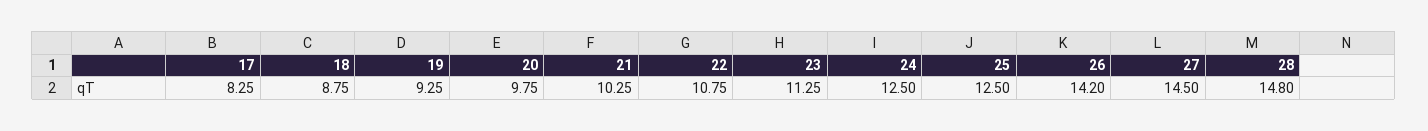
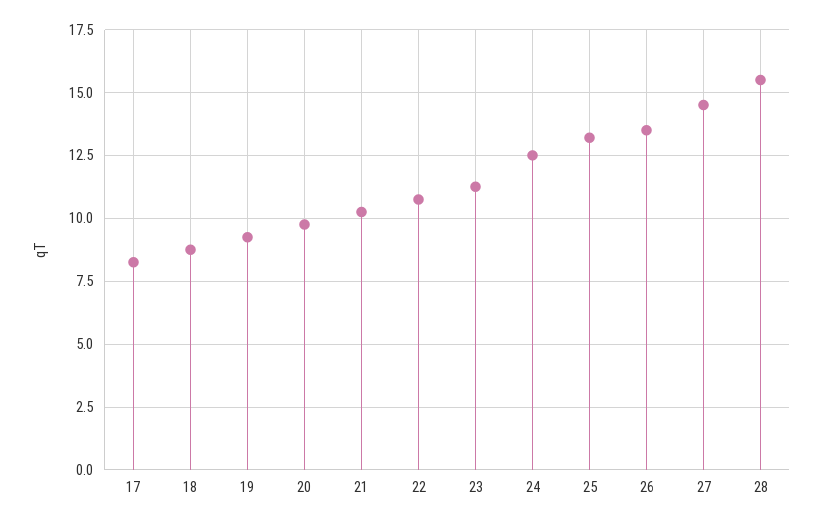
25: 12.5 -> 13.25
26: 14.2 -> 13.5
28: 14.8 -> 15.5

